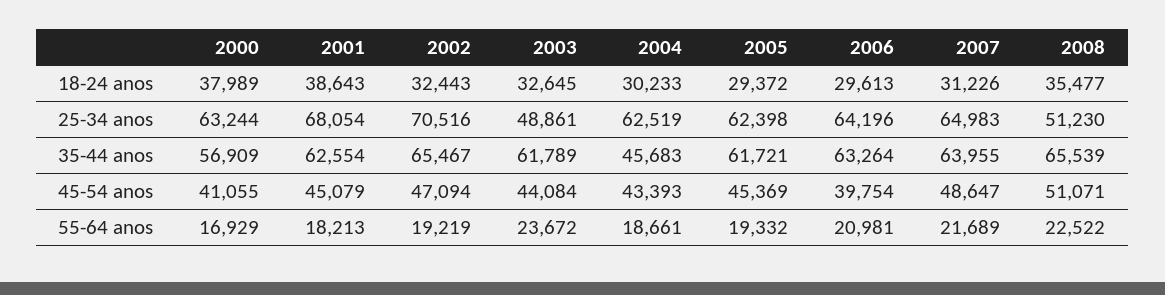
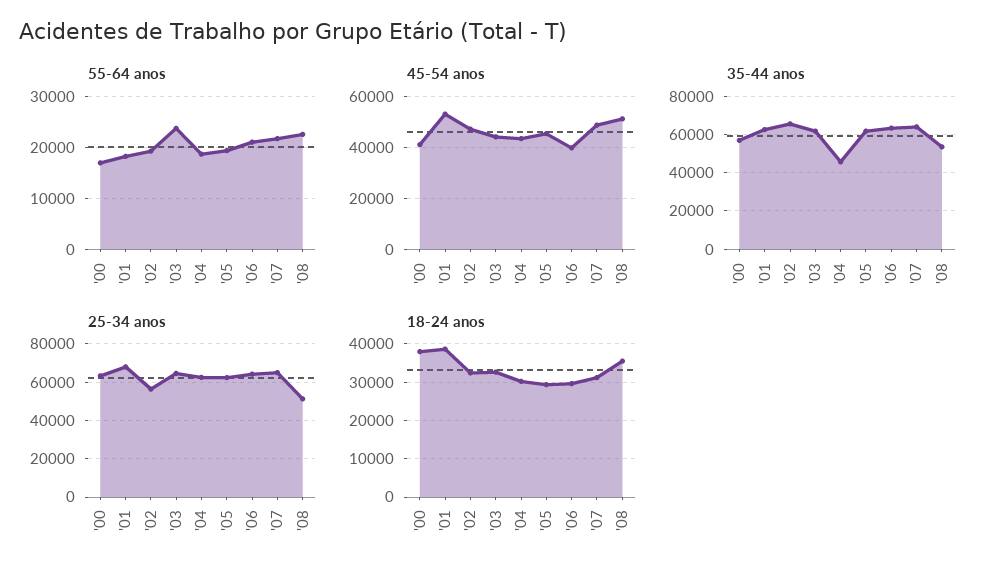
25-34 anos, 2002: 70516 -> 55000
25-34 anos, 2003: 48861 -> 65000
35-44 anos, 2008: 65539 -> 55000
45-54 anos, 2001: 45079 -> 52500

